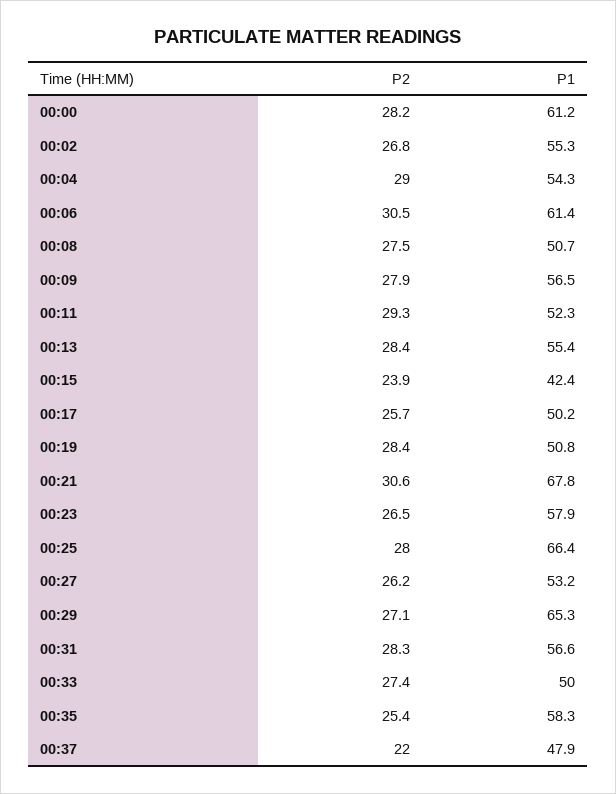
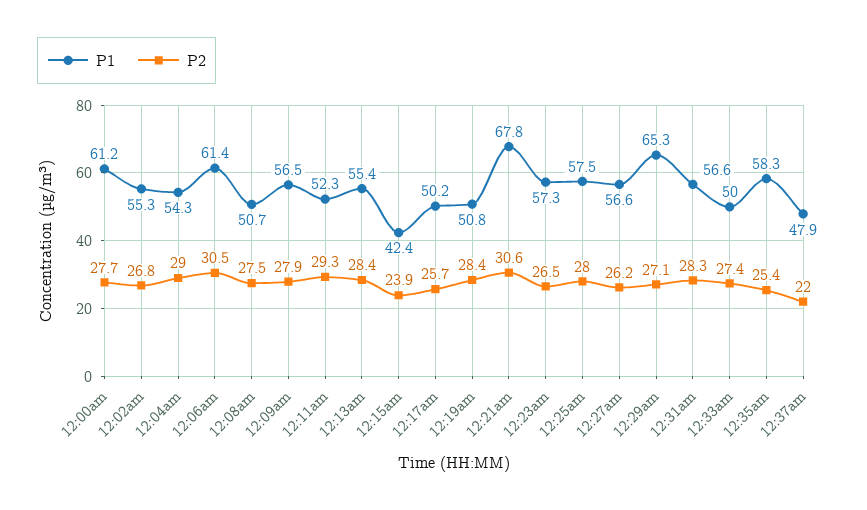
P2, 00:00: 28.2 -> 27.7
P1, 00:23: 57.9 -> 57.3
P1, 00:25: 66.4 -> 57.5
P1, 00:27: 53.2 -> 56.6

